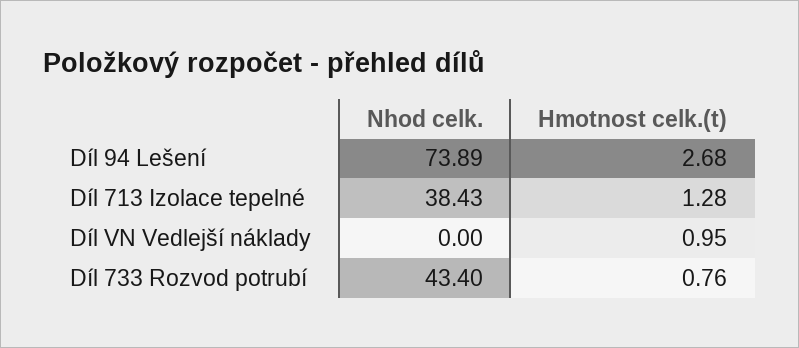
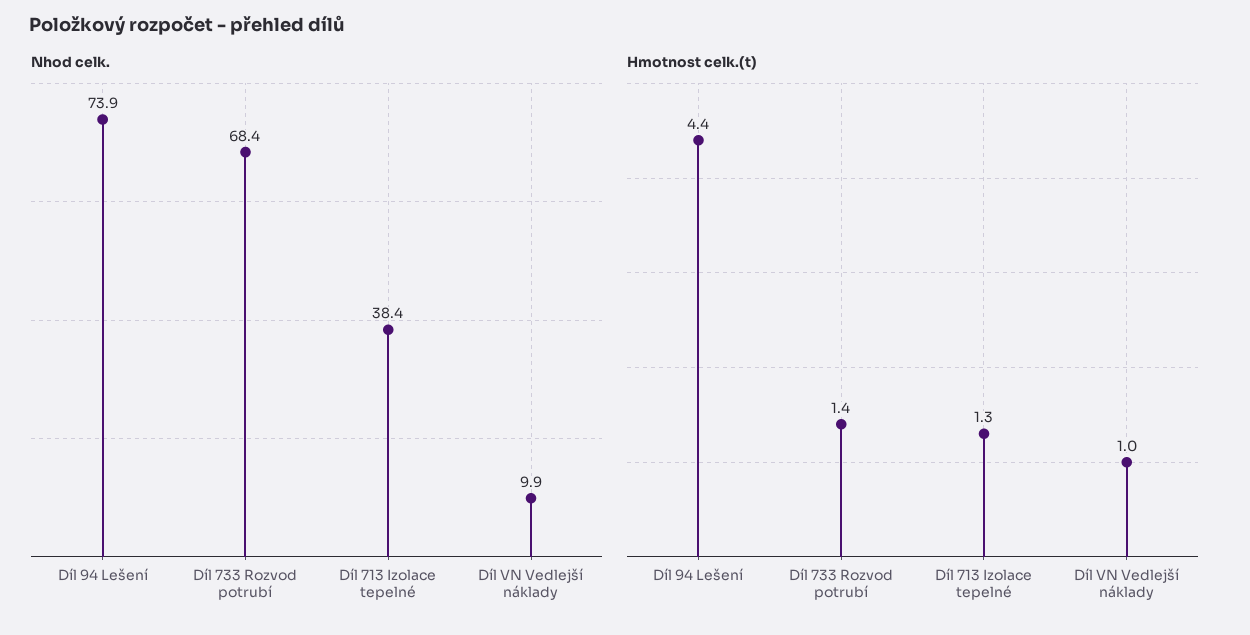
Hmotnost celk.(t), Díl 94 Lešení: 2.68 -> 4.4
Nhod celk., Díl VN Vedlejší náklady: 0 -> 9.9
Nhod celk., Díl 733 Rozvod potrubí: 43.4 -> 68.4
Hmotnost celk.(t), Díl 733 Rozvod potrubí: 0.76 -> 1.4

